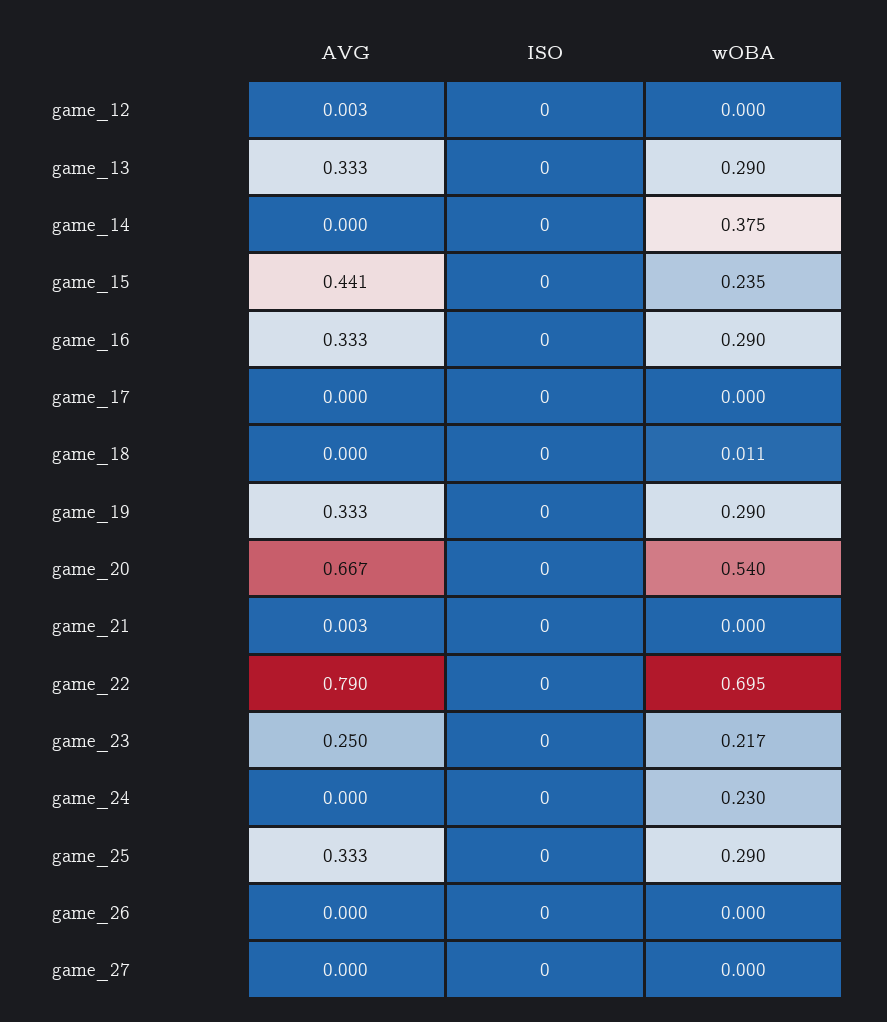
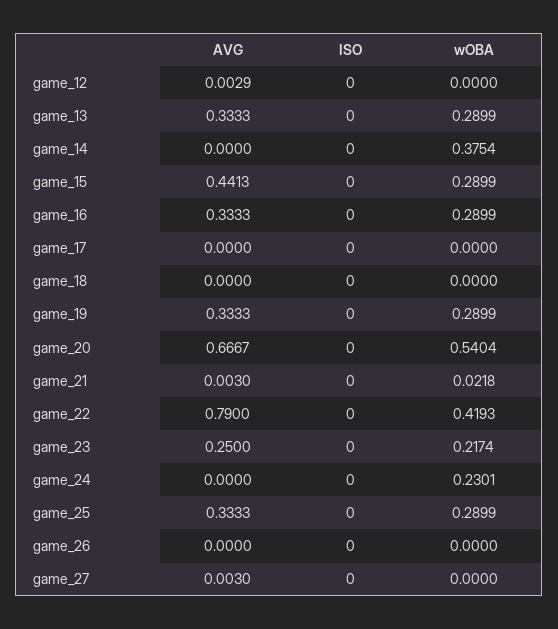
wOBA, game_15: 0.235 -> 0.2899
wOBA, game_18: 0.011 -> 0
wOBA, game_21: 0 -> 0.0218
wOBA, game_22: 0.695 -> 0.4193
AVG, game_27: 0 -> 0.003

